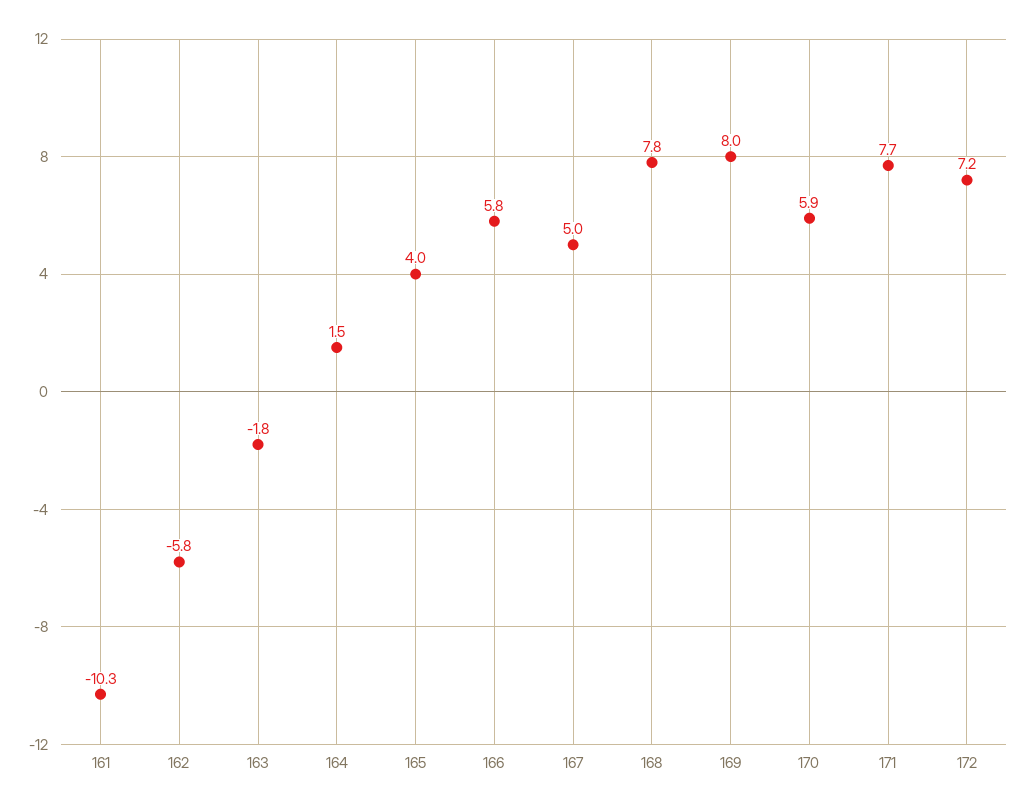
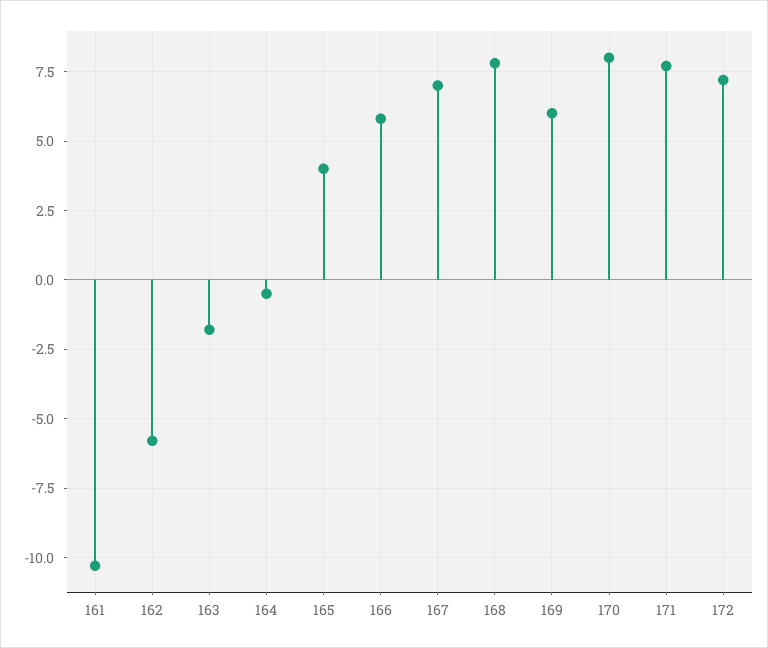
164: 1.5 -> -0.5
167: 5 -> 7
169: 8 -> 6
170: 5.9 -> 8

